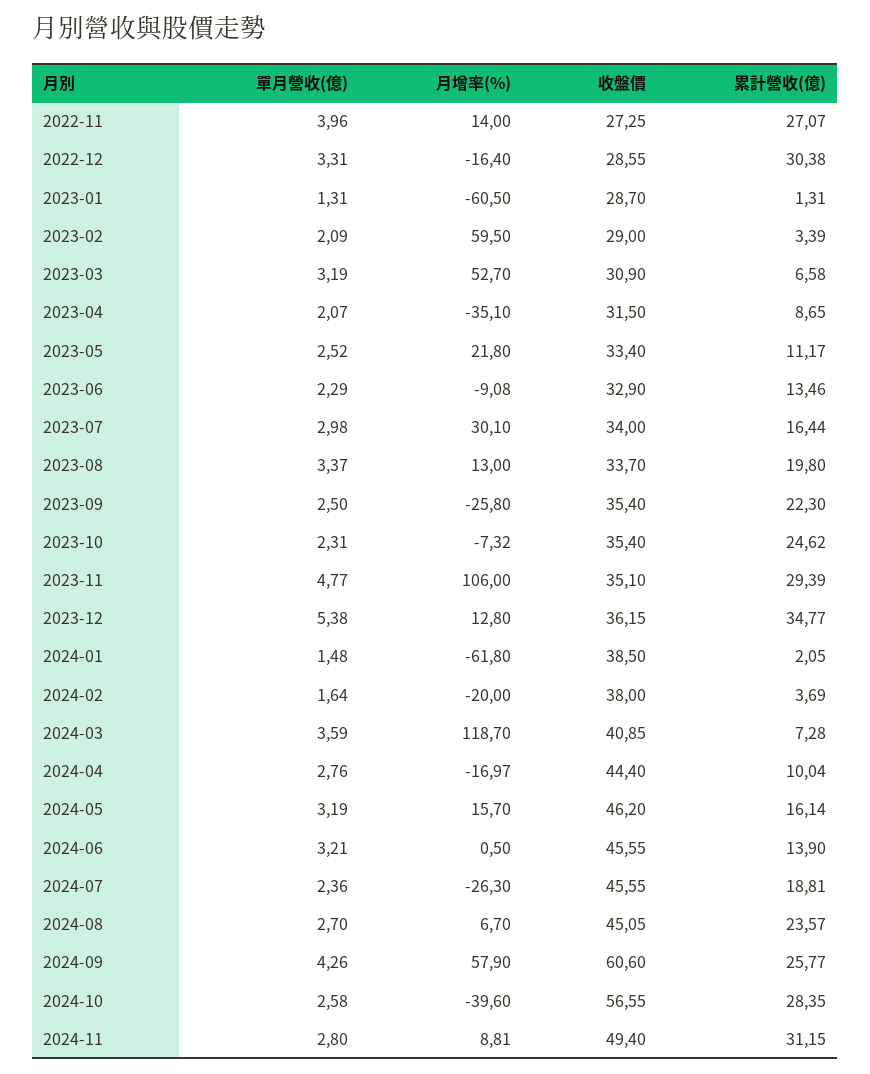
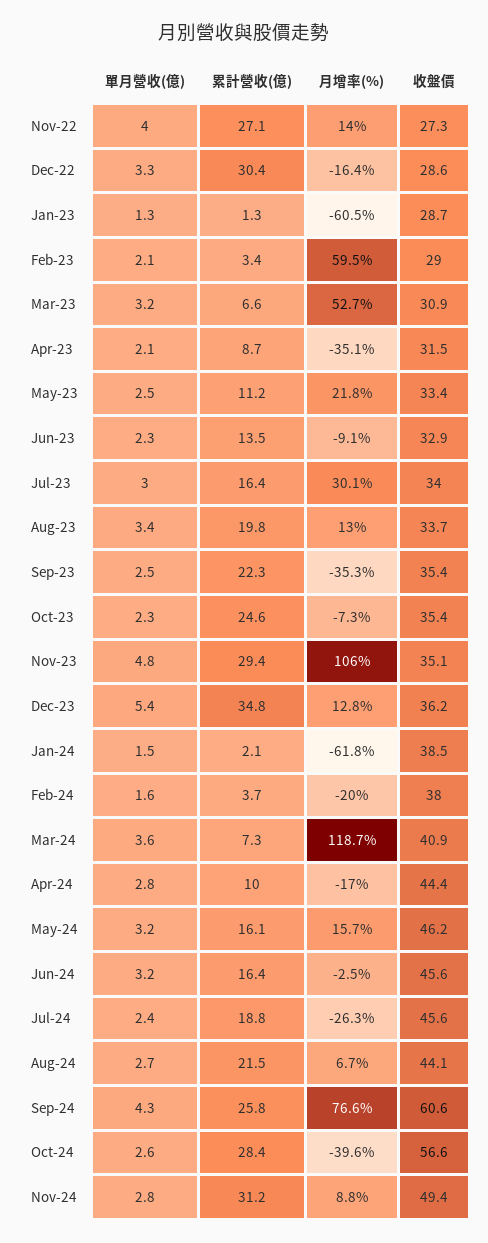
月增率(%), 2023-09: -25.8 -> -35.3
月增率(%), 2024-06: 0.5 -> -2.5
累計營收(億), 2024-06: 13.9 -> 16.4
收盤價, 2024-08: 45.05 -> 44.1
累計營收(億), 2024-08: 23.57 -> 21.5
月增率(%), 2024-09: 57.9 -> 76.6

